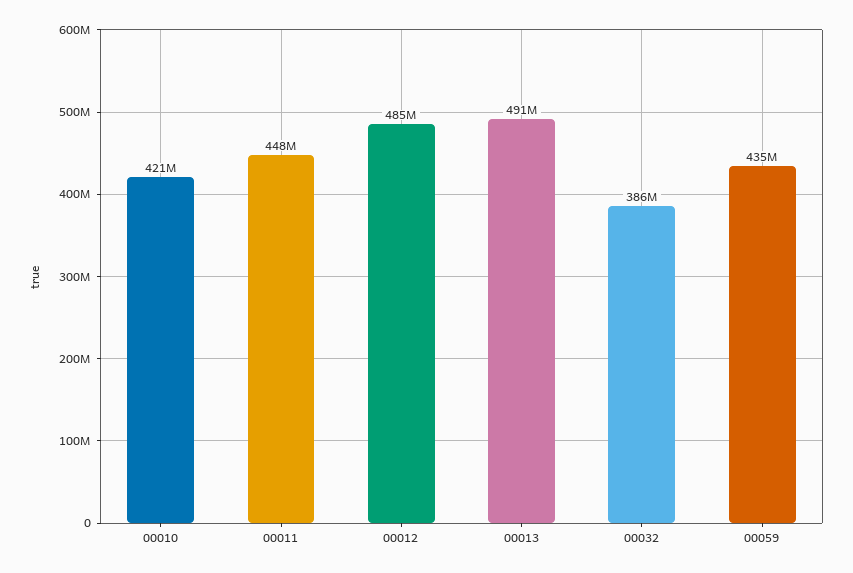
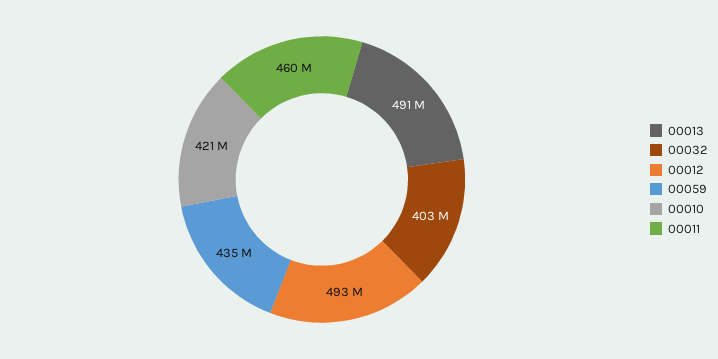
00011: 448000000 -> 460000000
00012: 485000000 -> 493000000
00032: 386000000 -> 403000000

